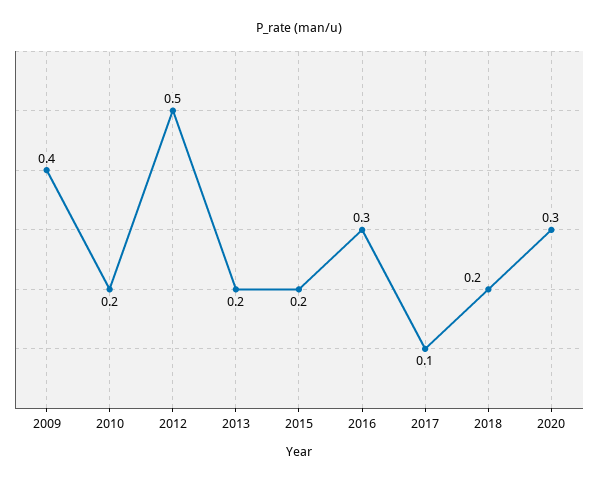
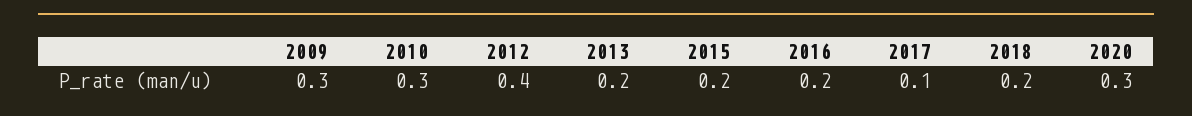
2009: 0.4 -> 0.3
2010: 0.2 -> 0.3
2012: 0.5 -> 0.4
2016: 0.3 -> 0.2

